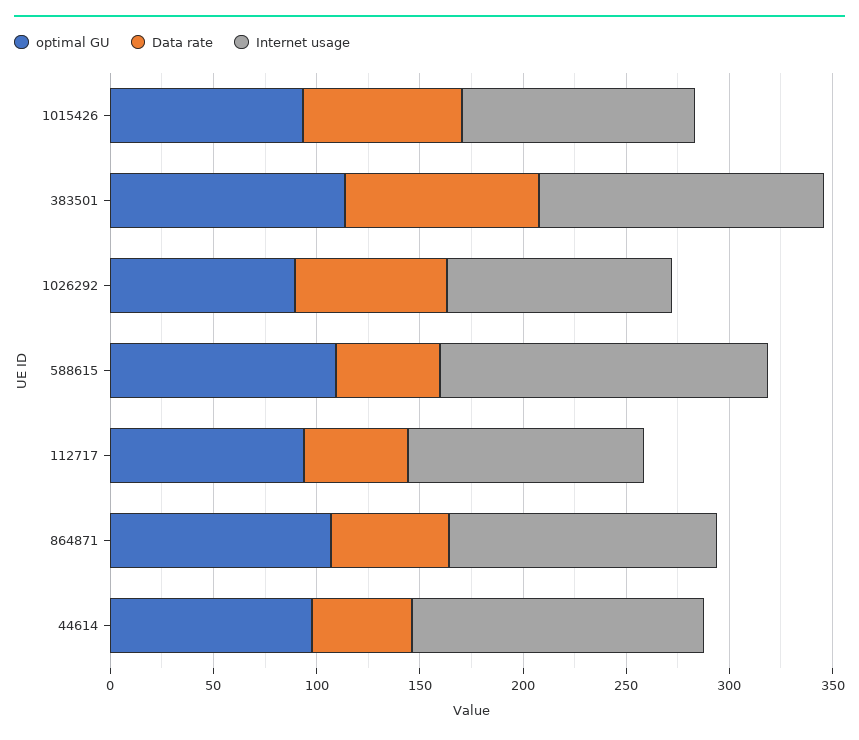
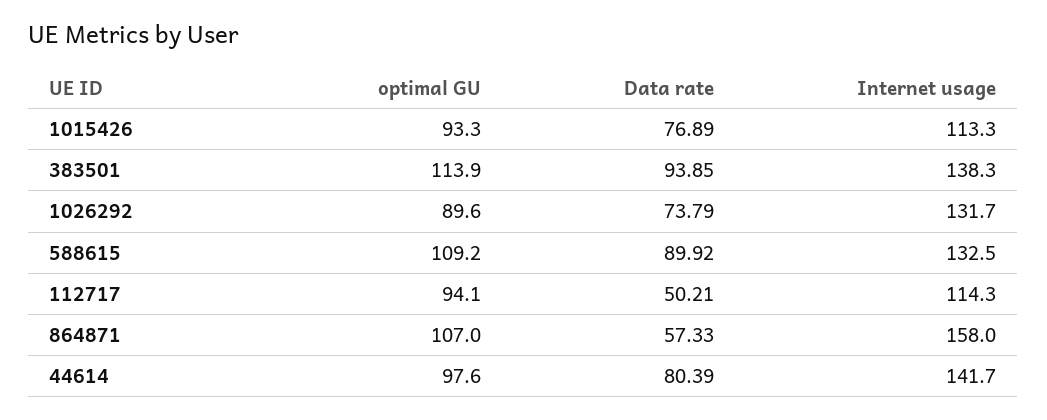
Internet usage, 1026292: 110 -> 131.7
Data rate, 588615: 50 -> 89.92
Internet usage, 588615: 160 -> 132.5
Internet usage, 864871: 130 -> 158
Data rate, 44614: 50 -> 80.39

